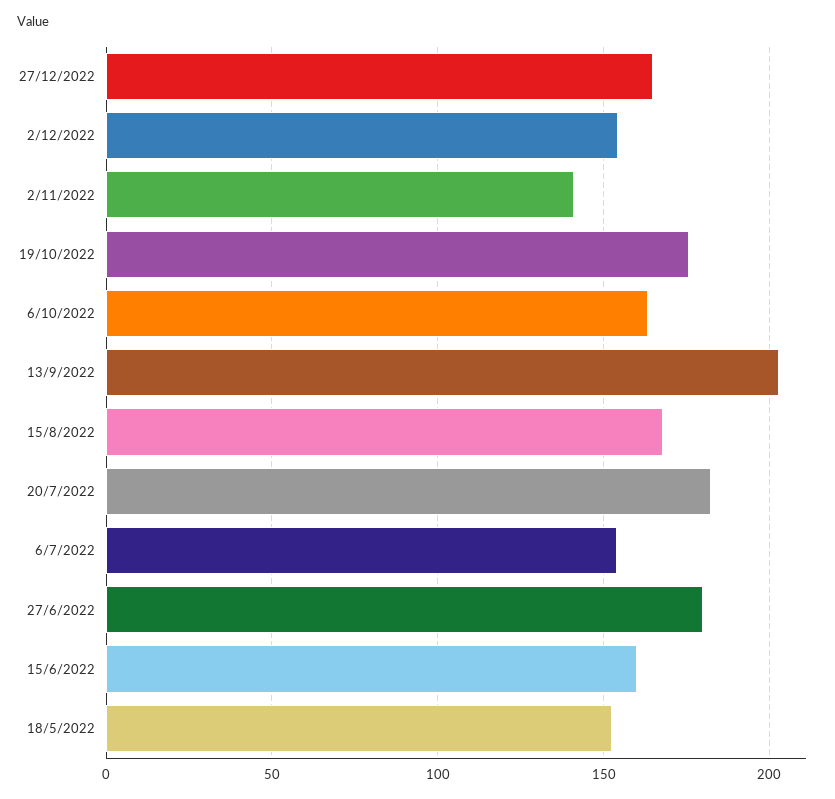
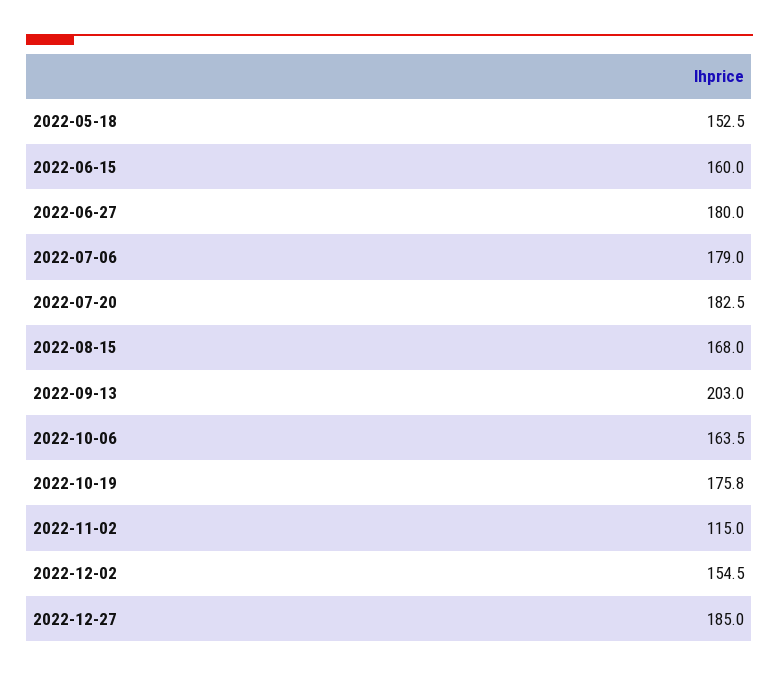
27/12/2022: 165 -> 185
2/11/2022: 140 -> 115
6/7/2022: 155 -> 179

